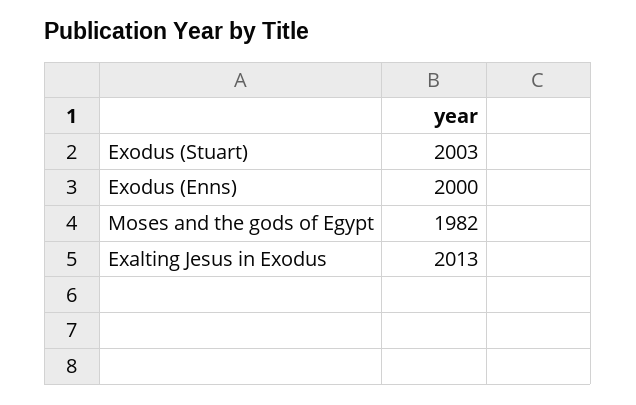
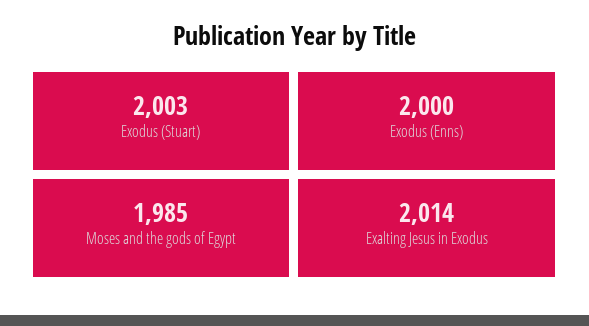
Moses and the gods of Egypt: 1982 -> 1985
Exalting Jesus in Exodus: 2013 -> 2014

